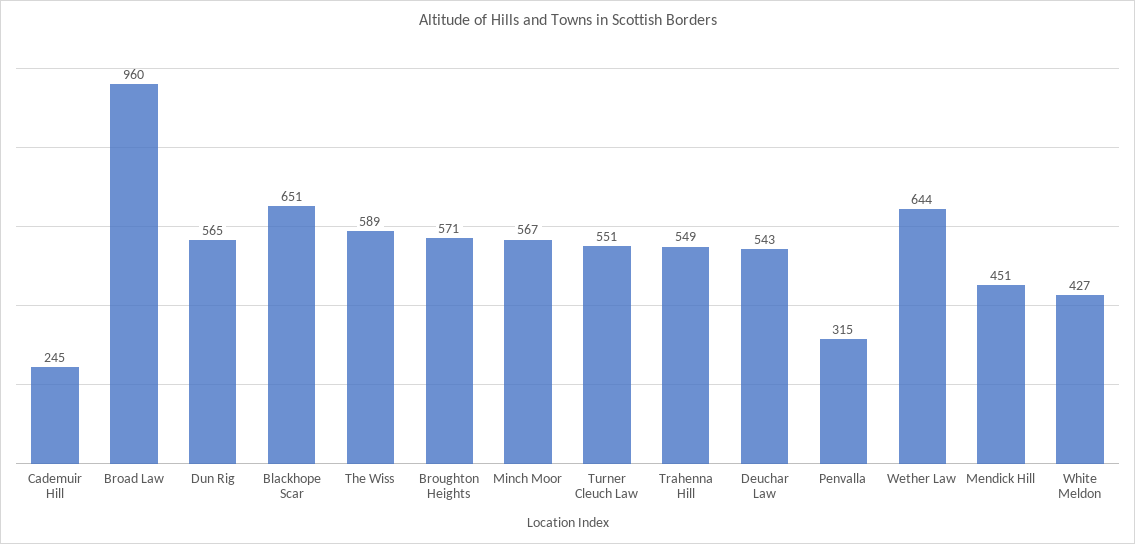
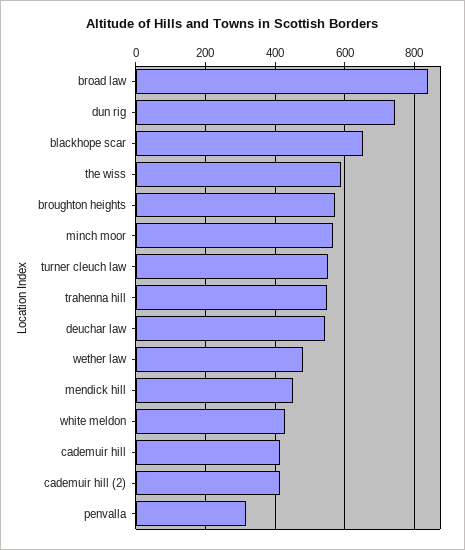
Cademuir Hill: 245 -> 420
Broad Law: 960 -> 840
Dun Rig: 565 -> 740
Wether Law: 644 -> 480
cademuir hill (2): none -> 420

